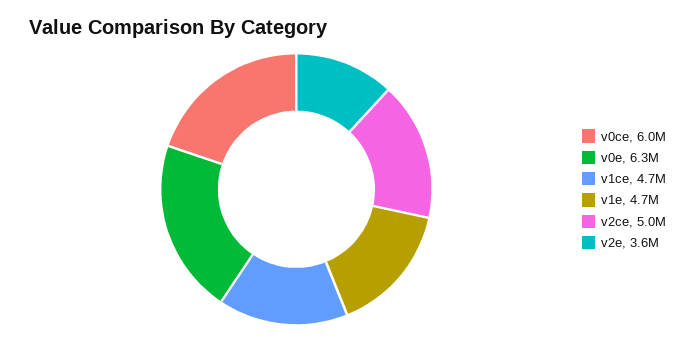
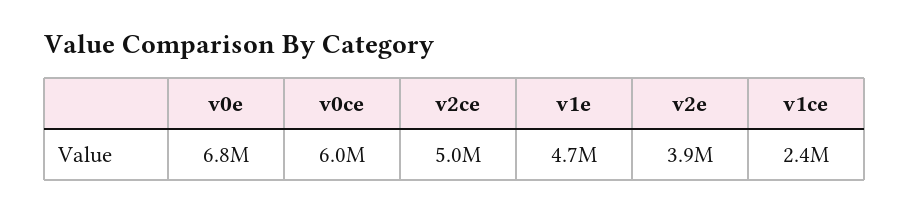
v0e: 6300000 -> 6800000
v1ce: 4700000 -> 2400000
v2e: 3600000 -> 3900000

